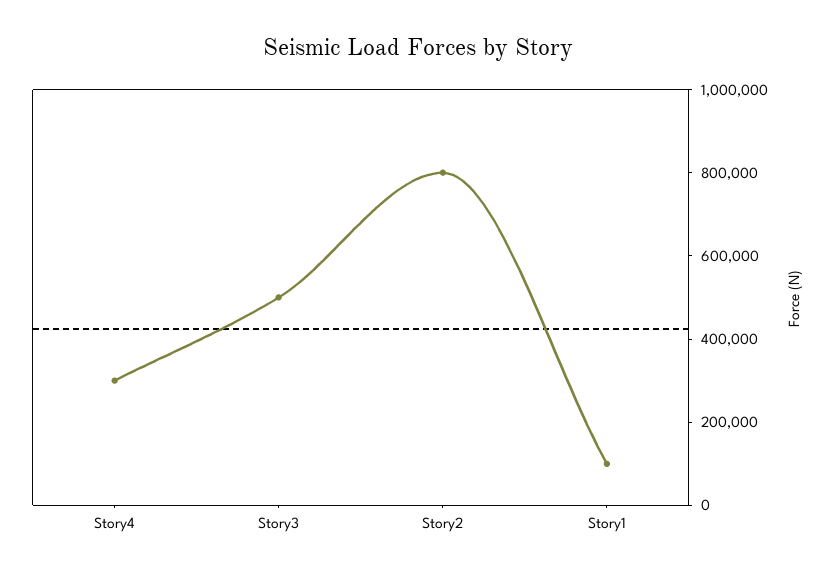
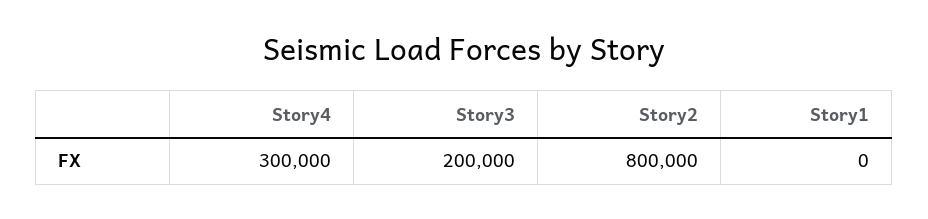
Story3: 500000 -> 200000
Story1: 100000 -> 0

